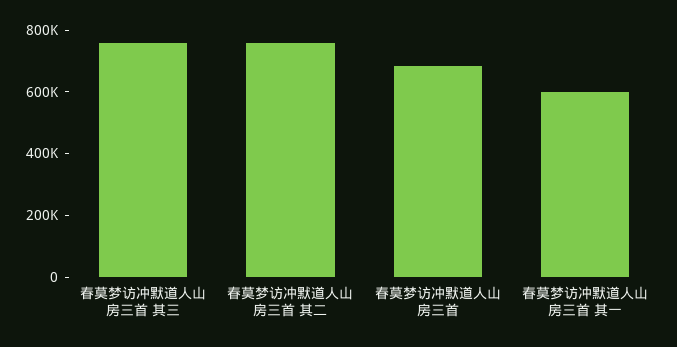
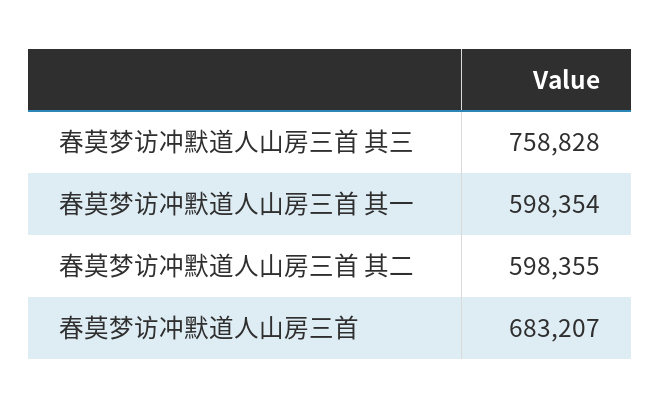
春莫梦访冲默道人山房三首 其二: 750000 -> 598355

